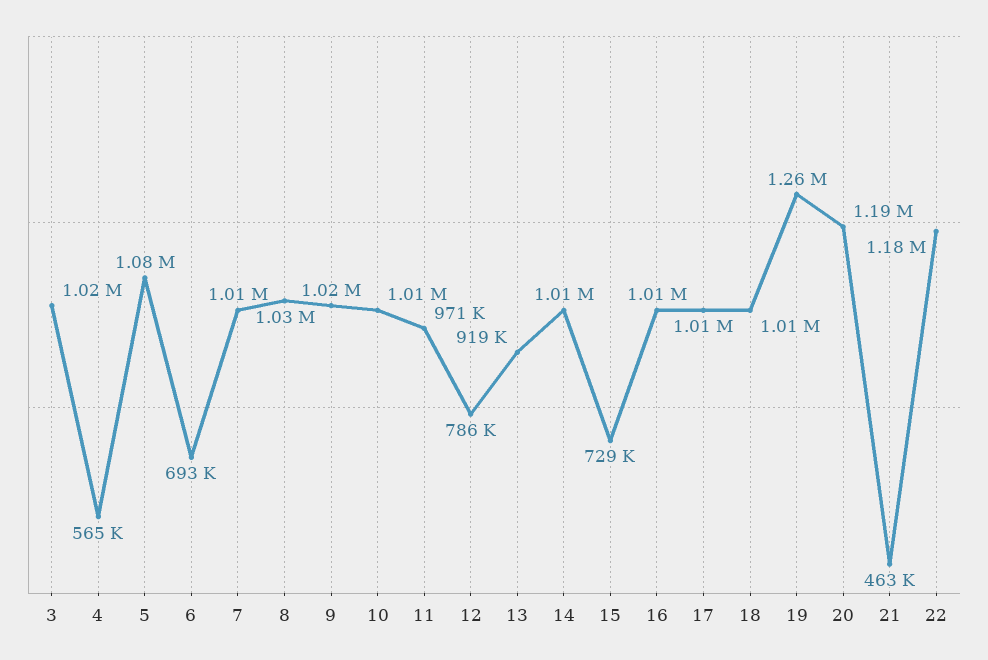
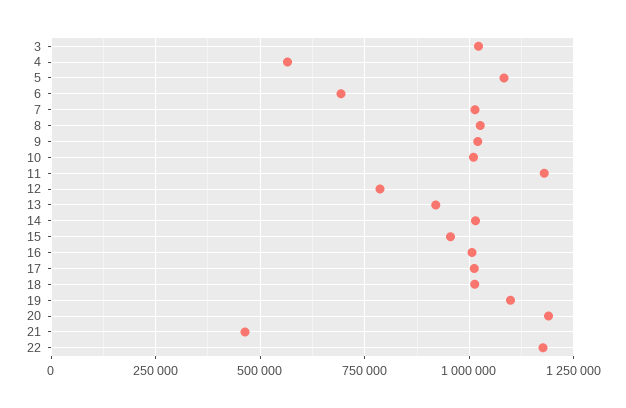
11: 971000 -> 1175000
15: 729000 -> 950000
19: 1260000 -> 1100000

